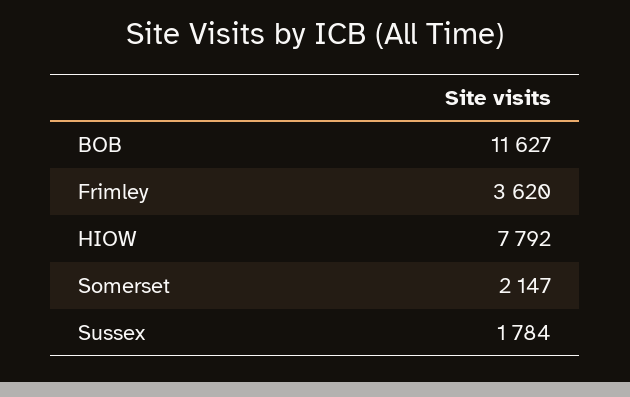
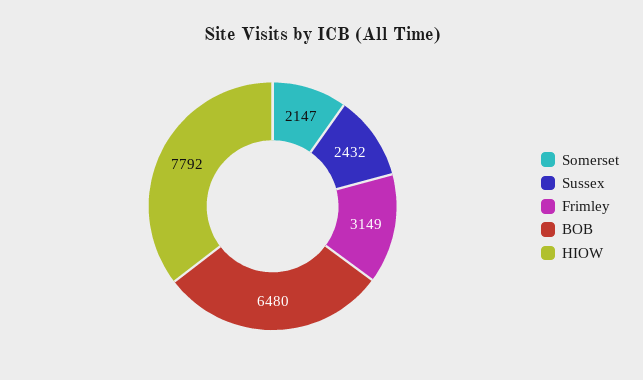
BOB: 11627 -> 6480
Frimley: 3620 -> 3149
Sussex: 1784 -> 2432

